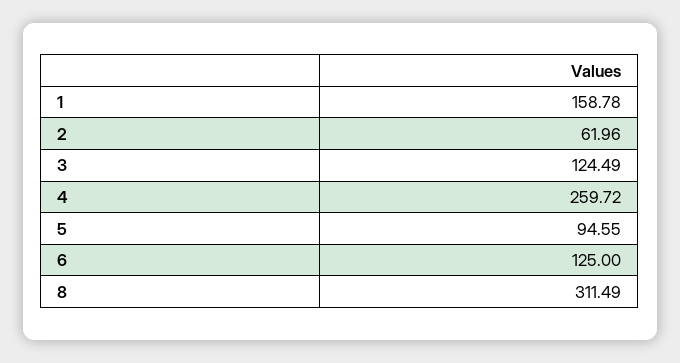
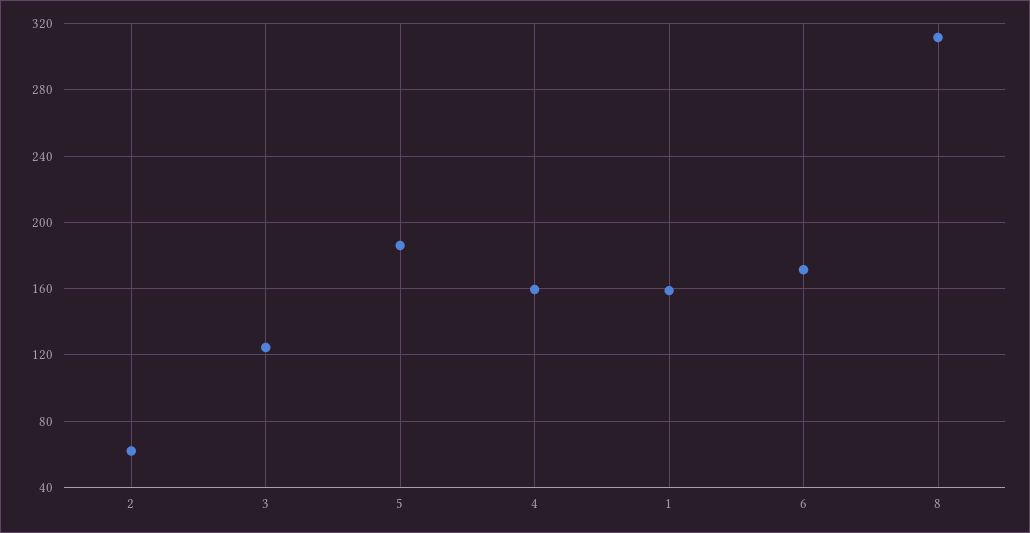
4: 259.72 -> 160
5: 94.55 -> 185
6: 125 -> 170

